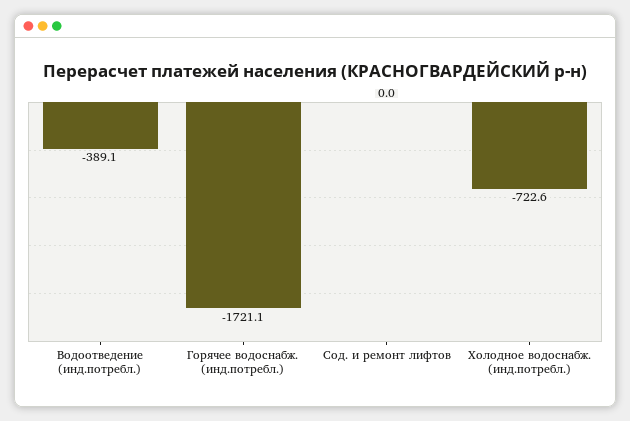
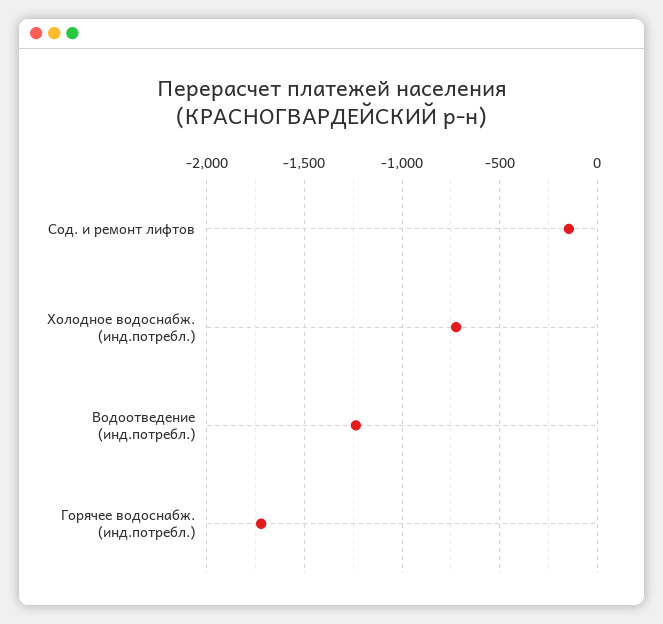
Водоотведение (инд.потребл.): -389.1 -> -1250
Сод. и ремонт лифтов: 0 -> -150

